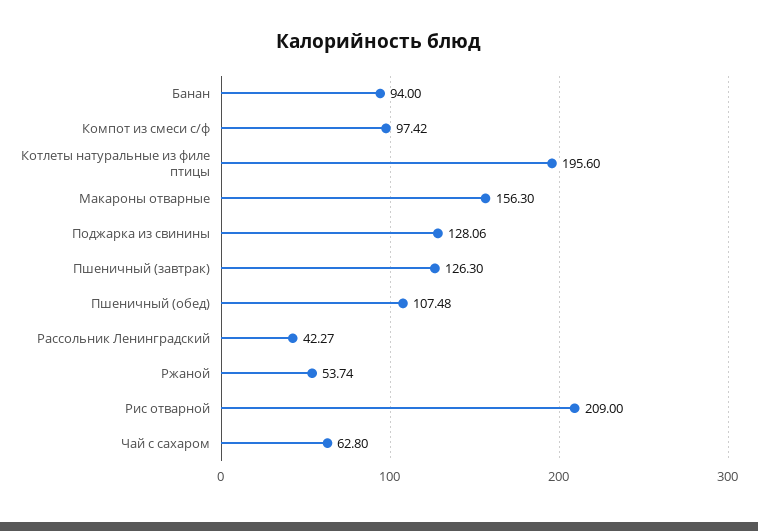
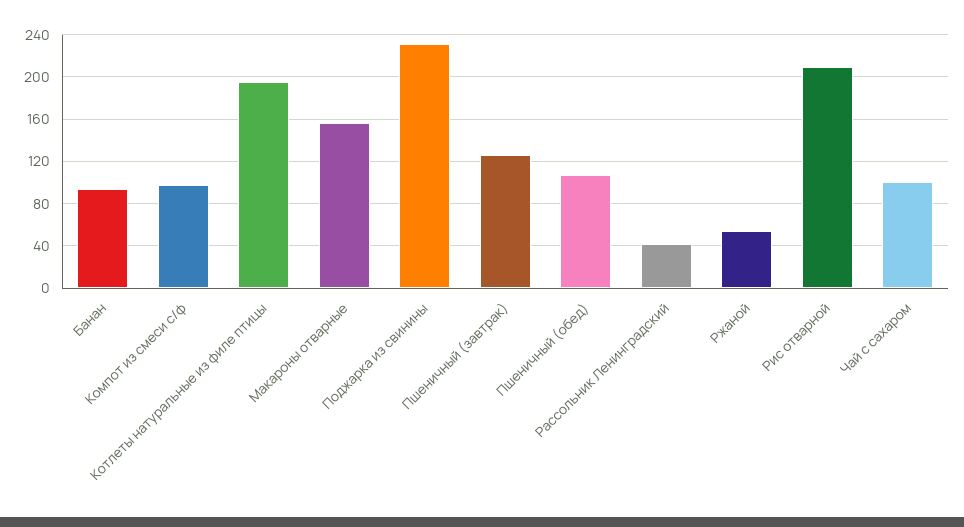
Поджарка из свинины: 128.06 -> 230
Чай с сахаром: 62.8 -> 100

